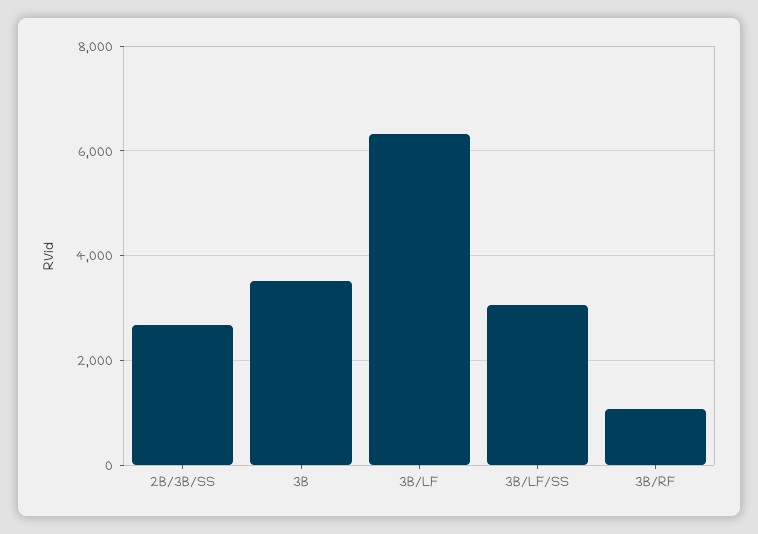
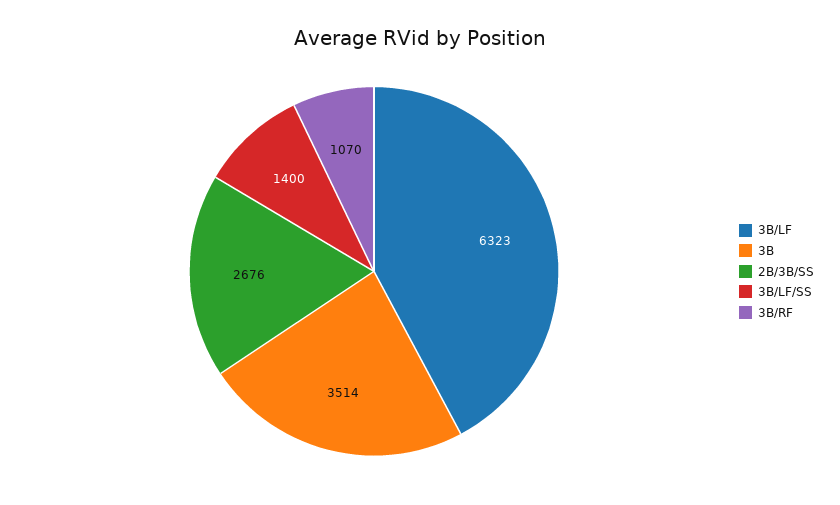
3B/LF/SS: 3000 -> 1400

